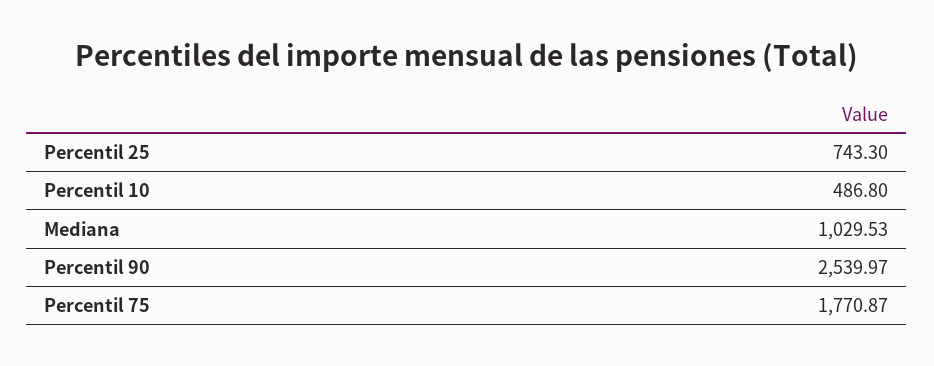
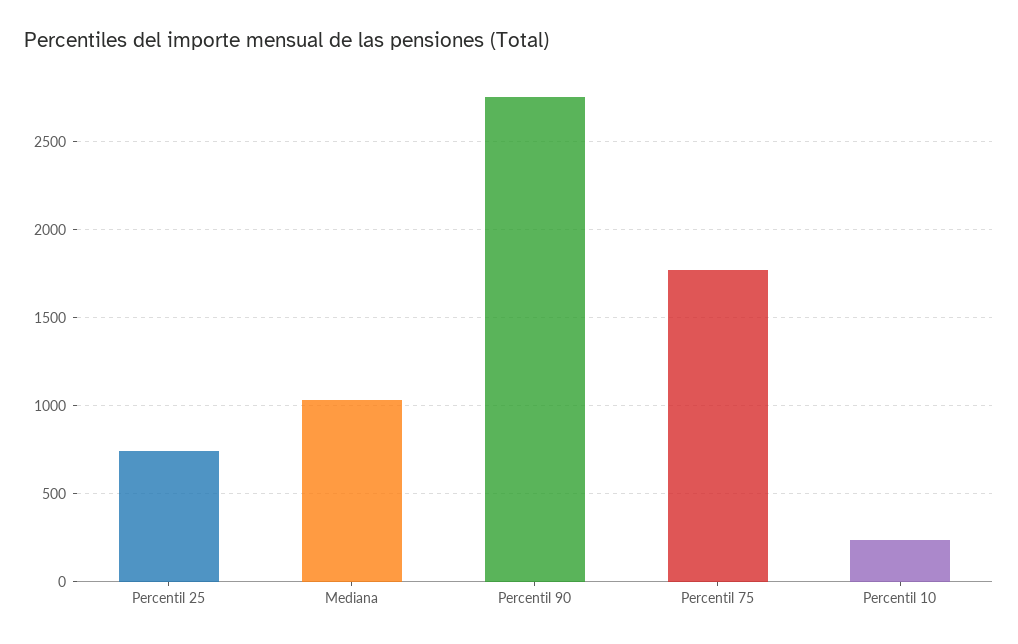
Percentil 10: 486.8 -> 250
Percentil 90: 2539.97 -> 2750

